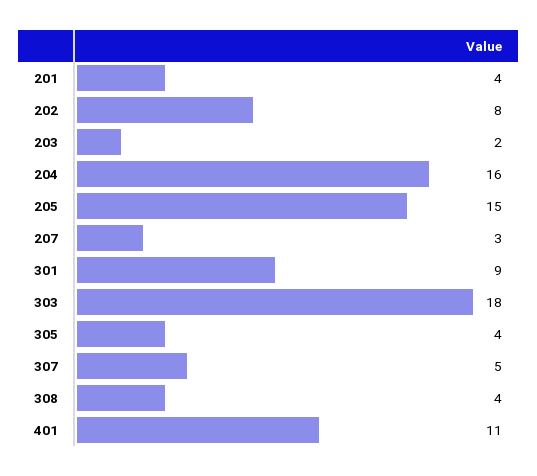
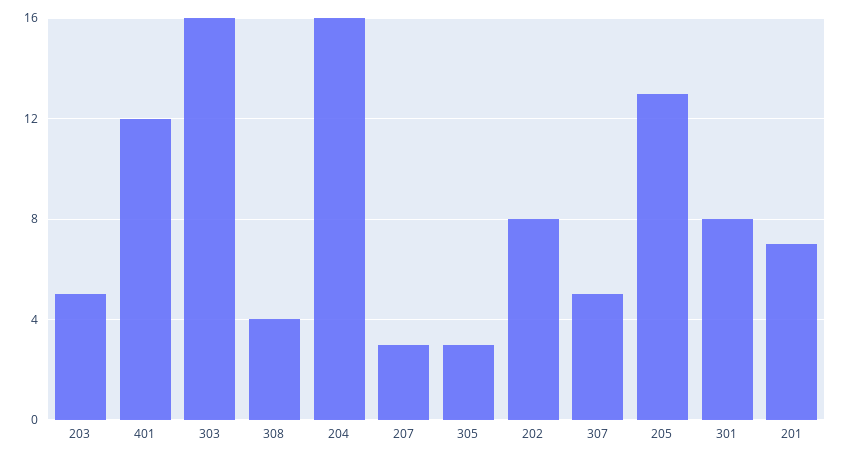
201: 4 -> 7
203: 2 -> 5
205: 15 -> 13
301: 9 -> 8
303: 18 -> 16
305: 4 -> 3
401: 11 -> 12

